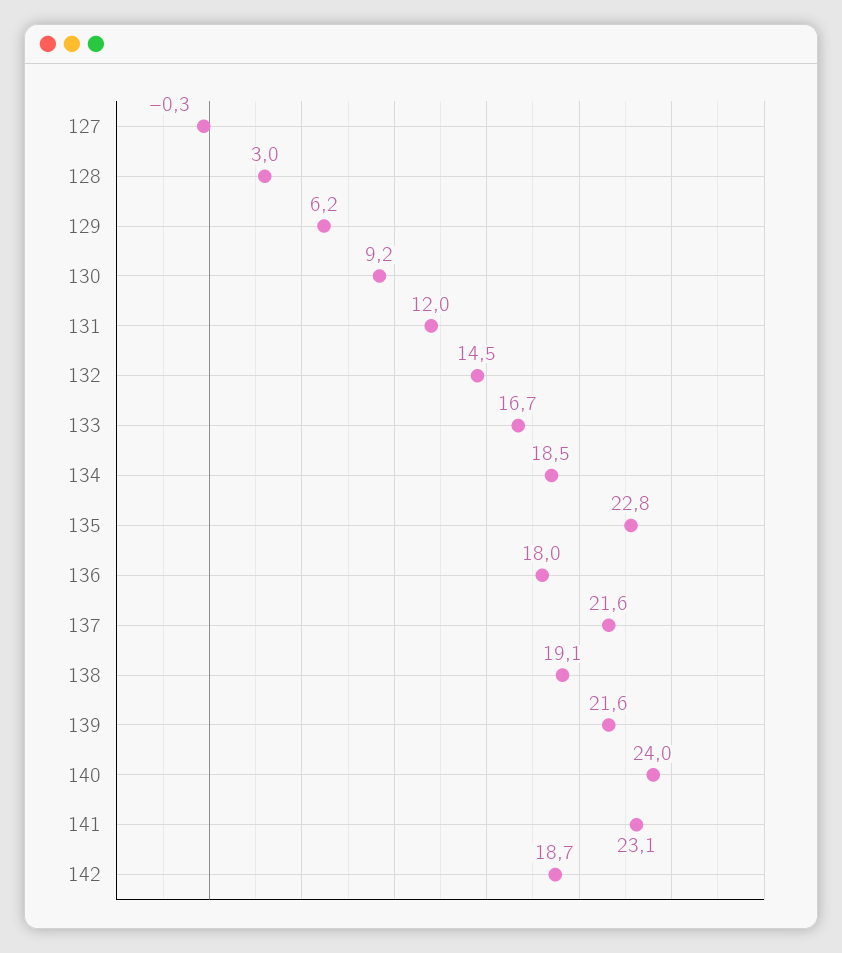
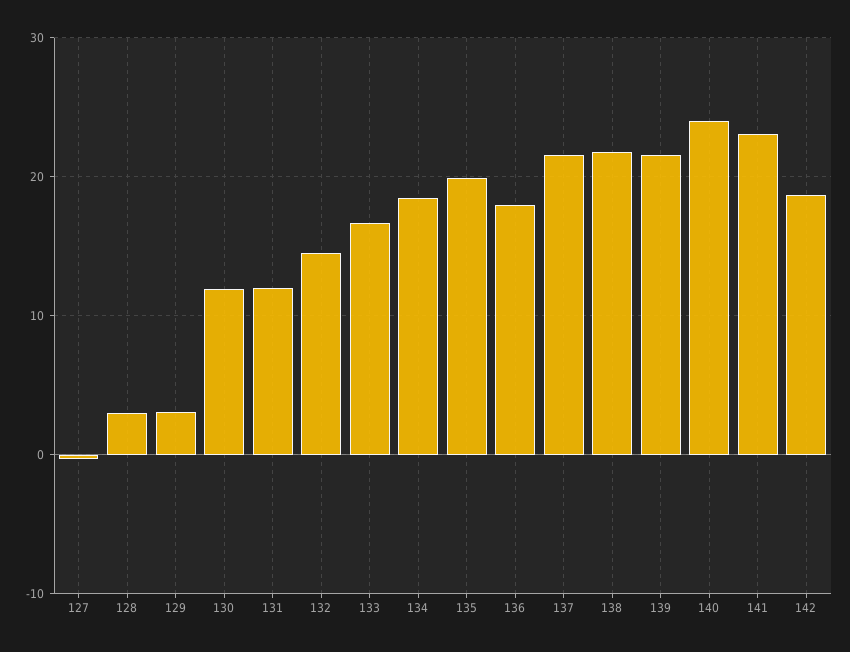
129: 6.2 -> 3
130: 9.2 -> 12
135: 22.8 -> 20
138: 19.1 -> 22

